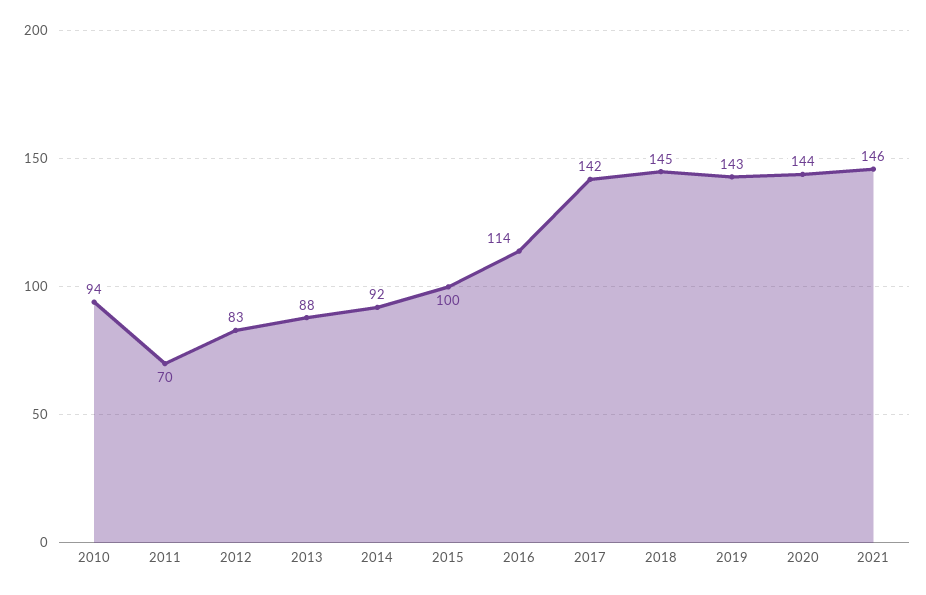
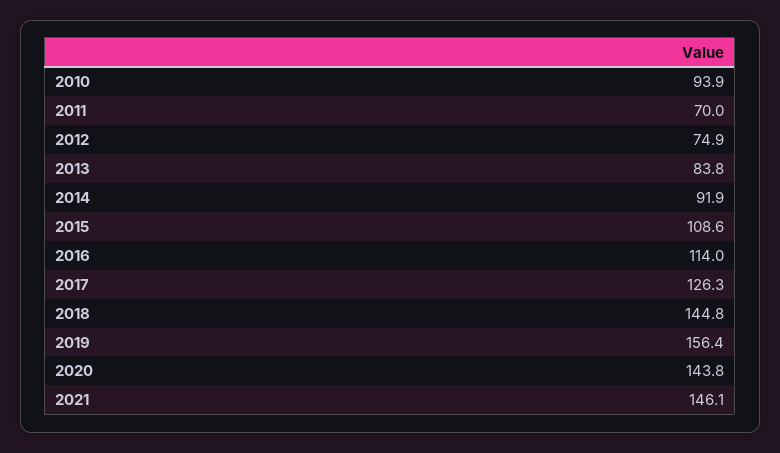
2012: 83 -> 74.9
2013: 88 -> 83.8
2015: 100 -> 108.6
2017: 142 -> 126.3
2019: 143 -> 156.4

